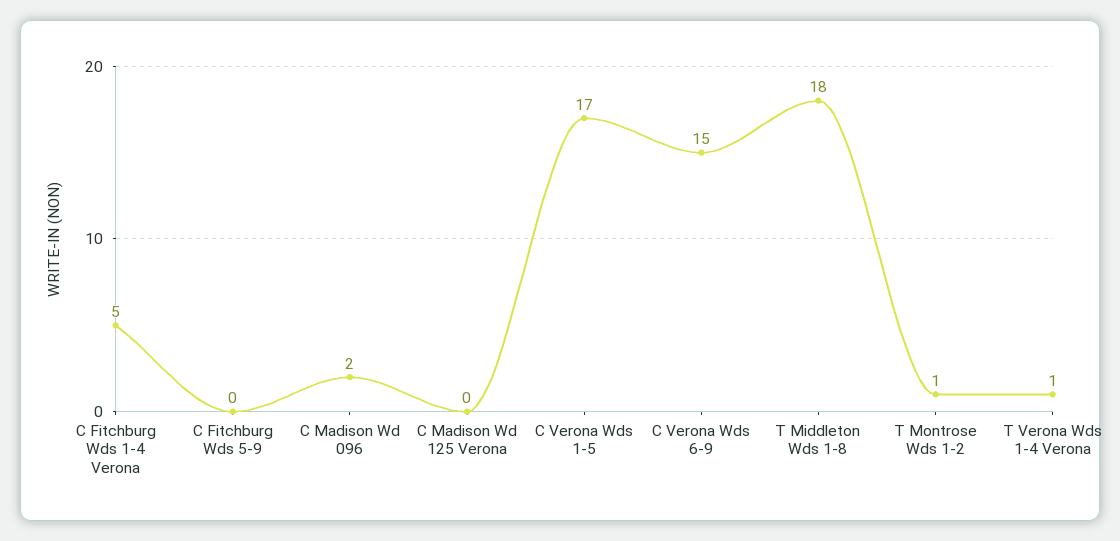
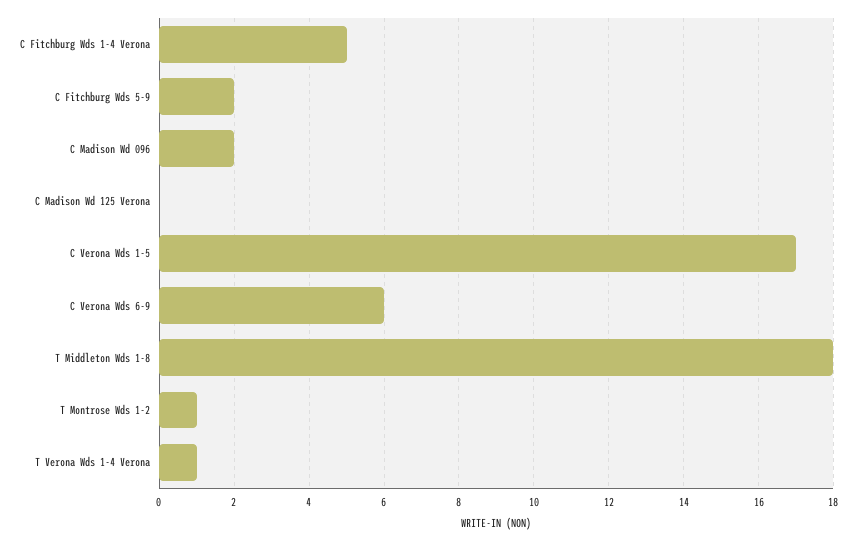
C Fitchburg Wds 5-9: 0 -> 2
C Verona Wds 6-9: 15 -> 6

